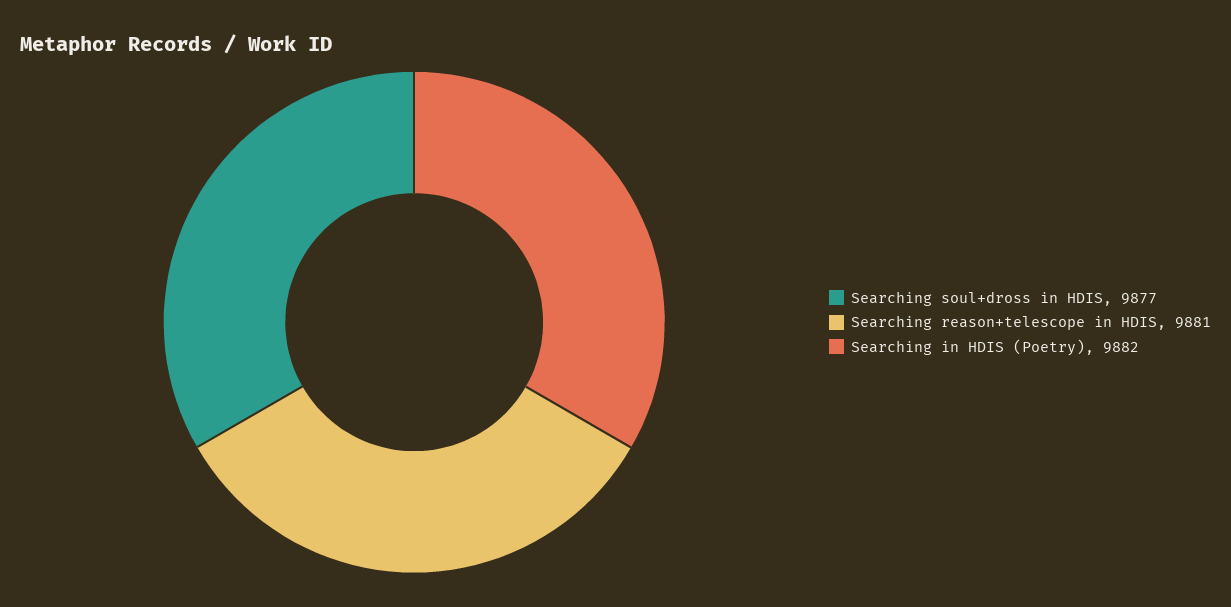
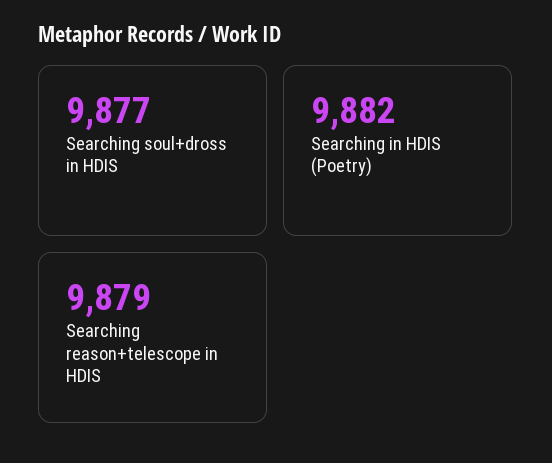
Searching reason+telescope in HDIS: 9881 -> 9879

